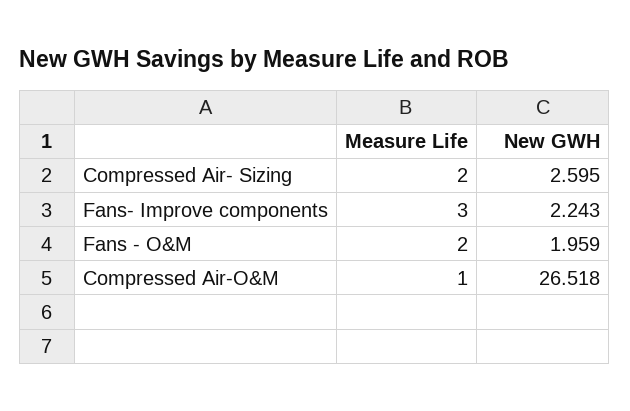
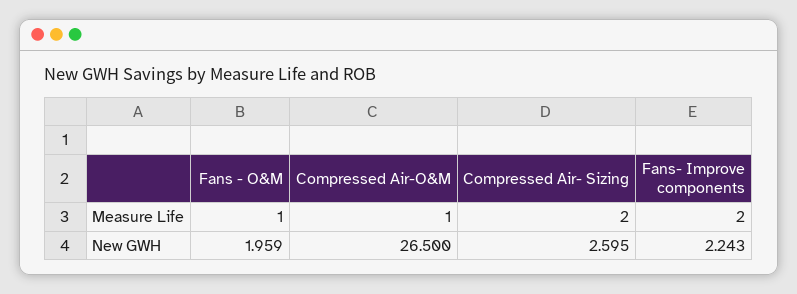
Measure Life, Fans- Improve components: 3 -> 2
Measure Life, Fans - O&M: 2 -> 1
New GWH, Compressed Air-O&M: 26.518 -> 26.5

